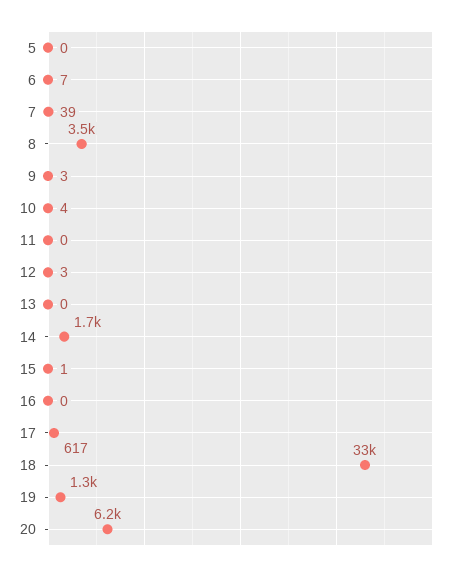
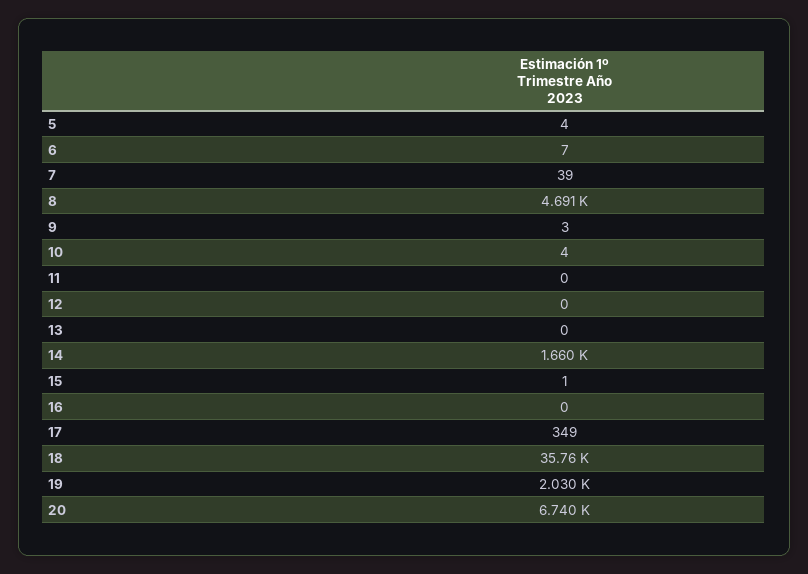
5: 0 -> 4
8: 3500 -> 4691
12: 3 -> 0
17: 617 -> 349
18: 33000 -> 35760
19: 1300 -> 2030
20: 6200 -> 6740

